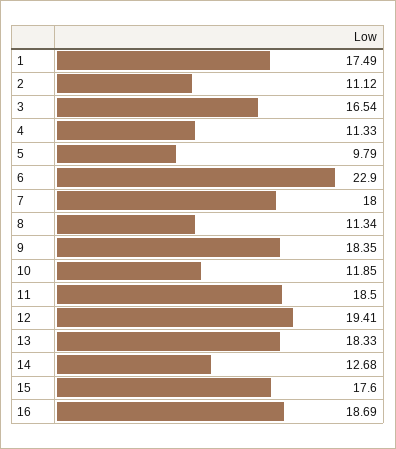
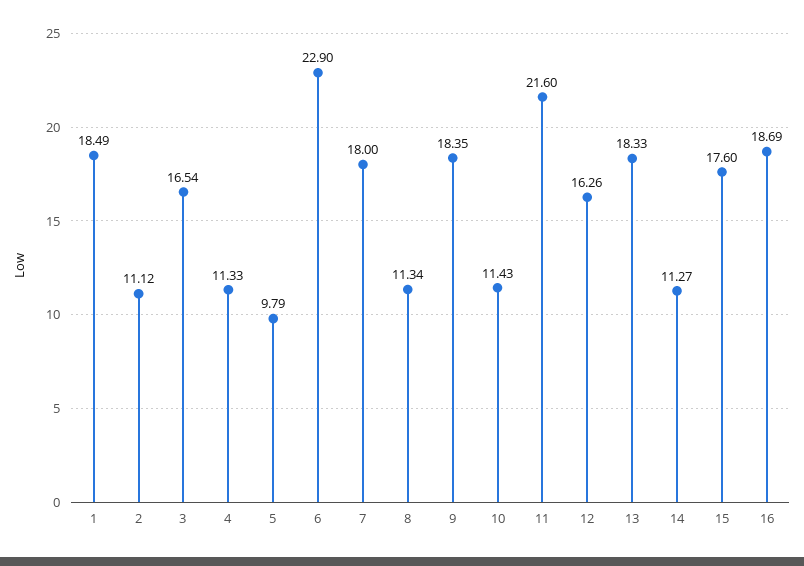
1: 17.49 -> 18.49
10: 11.85 -> 11.43
11: 18.5 -> 21.6
12: 19.41 -> 16.26
14: 12.68 -> 11.27

